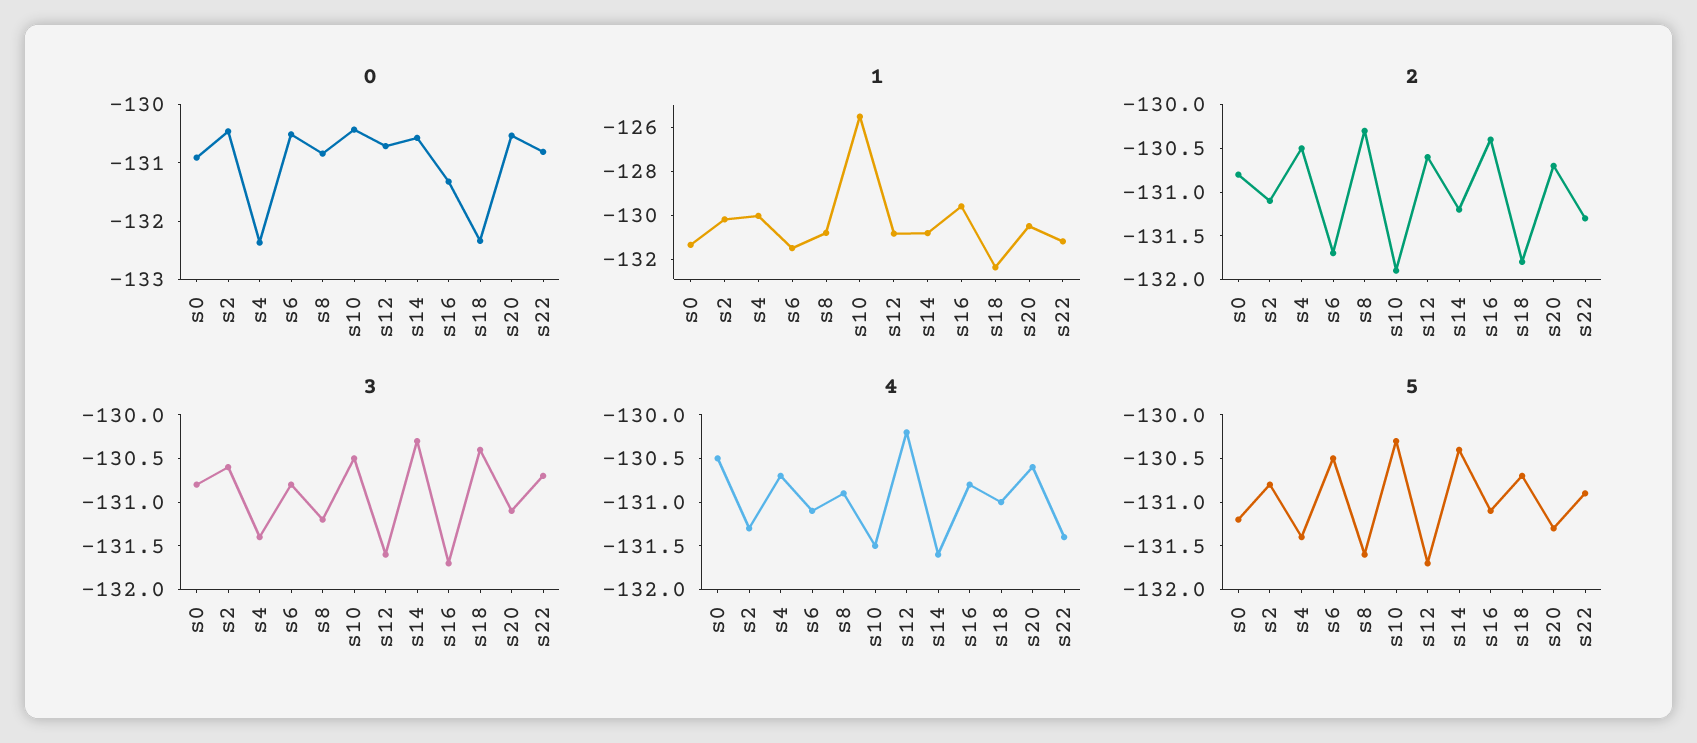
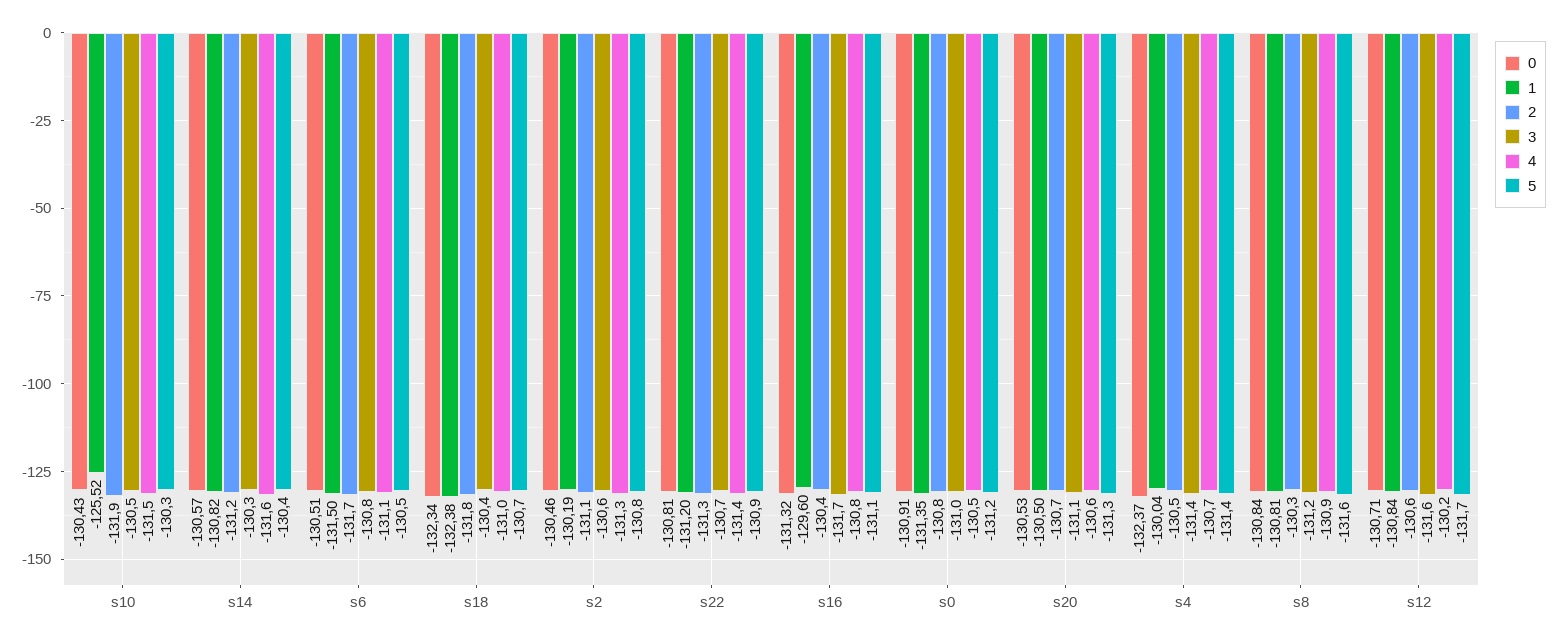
3, s0: -130.8 -> -131

